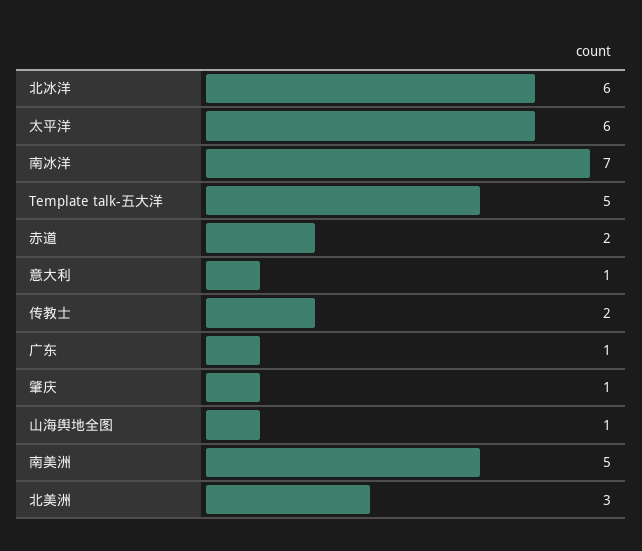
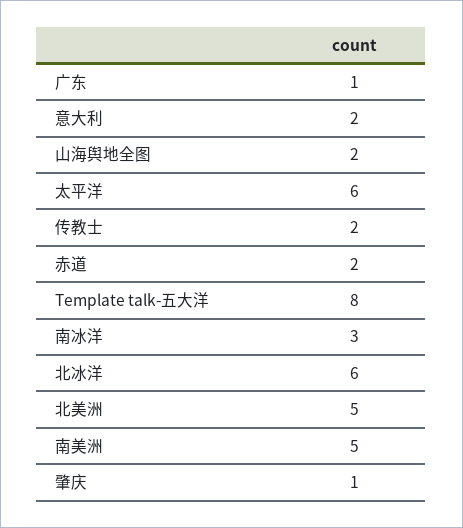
南冰洋: 7 -> 3
Template talk-五大洋: 5 -> 8
意大利: 1 -> 2
山海舆地全图: 1 -> 2
北美洲: 3 -> 5

